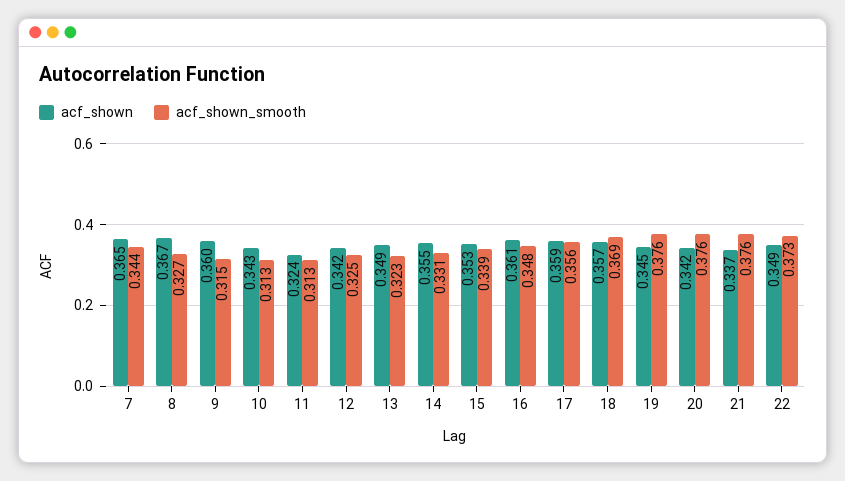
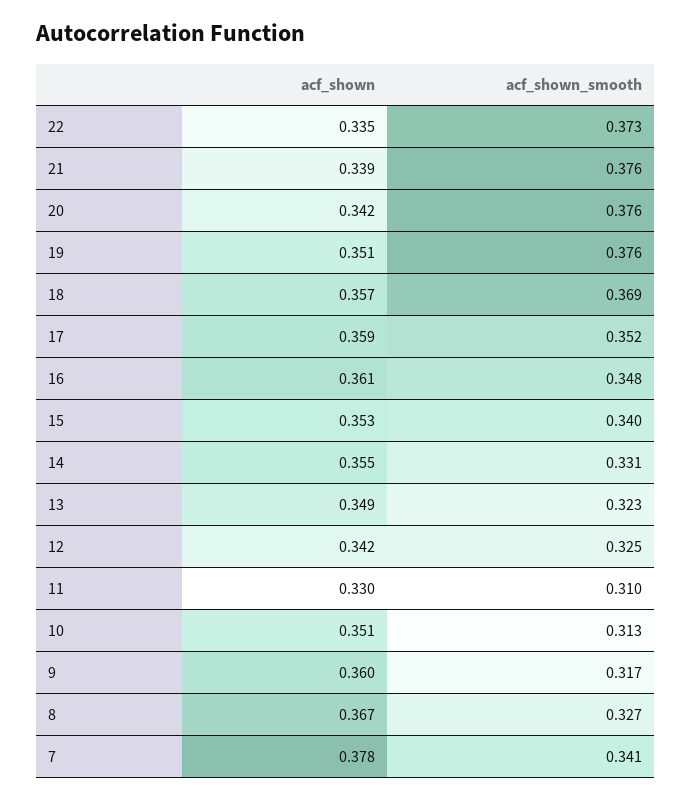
acf_shown, 7: 0.365 -> 0.378
acf_shown_smooth, 7: 0.344 -> 0.341
acf_shown_smooth, 9: 0.315 -> 0.317
acf_shown, 10: 0.343 -> 0.351
acf_shown, 11: 0.324 -> 0.33
acf_shown_smooth, 11: 0.313 -> 0.31
acf_shown_smooth, 15: 0.339 -> 0.34
acf_shown_smooth, 17: 0.356 -> 0.352
acf_shown, 19: 0.345 -> 0.351
acf_shown, 21: 0.337 -> 0.339
acf_shown, 22: 0.349 -> 0.335

